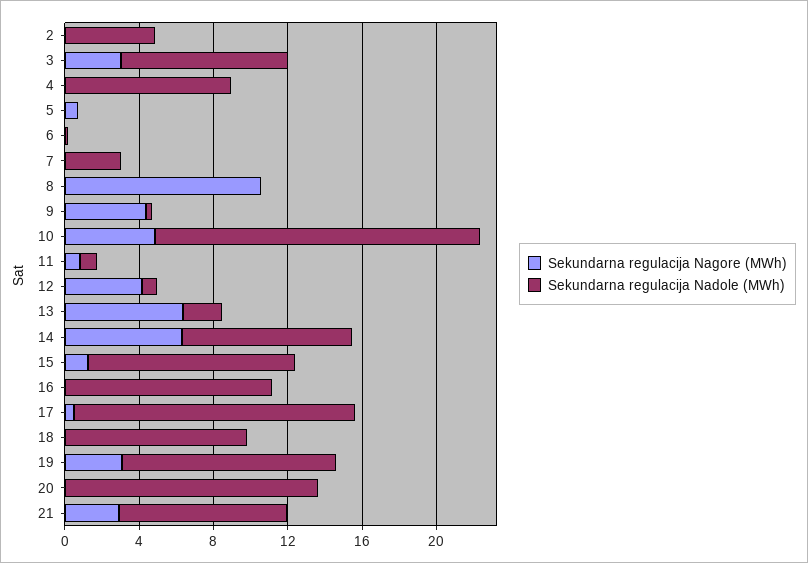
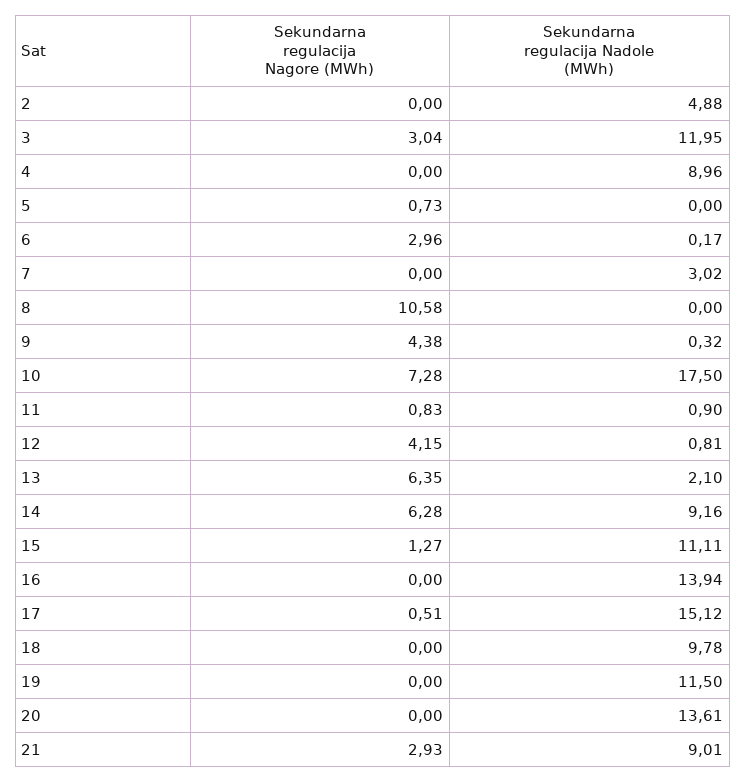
Sekundarna regulacija Nadole (MWh), 3: 9 -> 11.95
Sekundarna regulacija Nagore (MWh), 6: 0 -> 2.96
Sekundarna regulacija Nagore (MWh), 10: 5 -> 7.28
Sekundarna regulacija Nadole (MWh), 16: 11 -> 13.94
Sekundarna regulacija Nagore (MWh), 19: 3 -> 0

